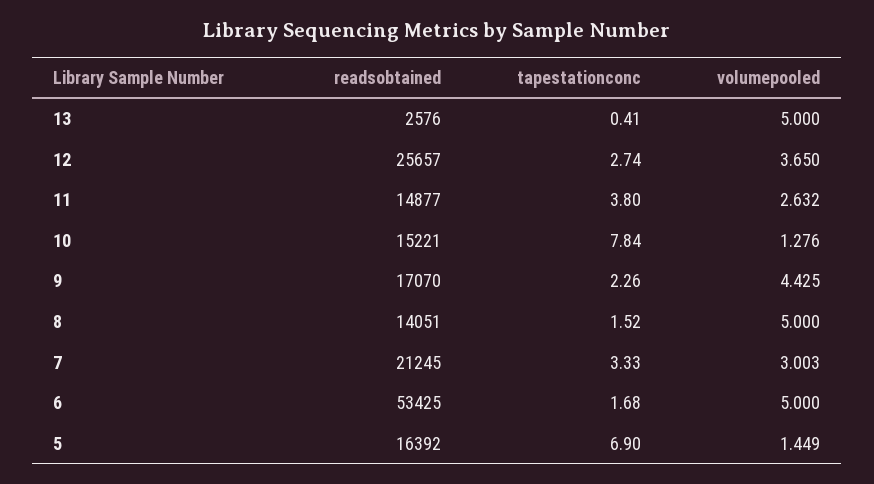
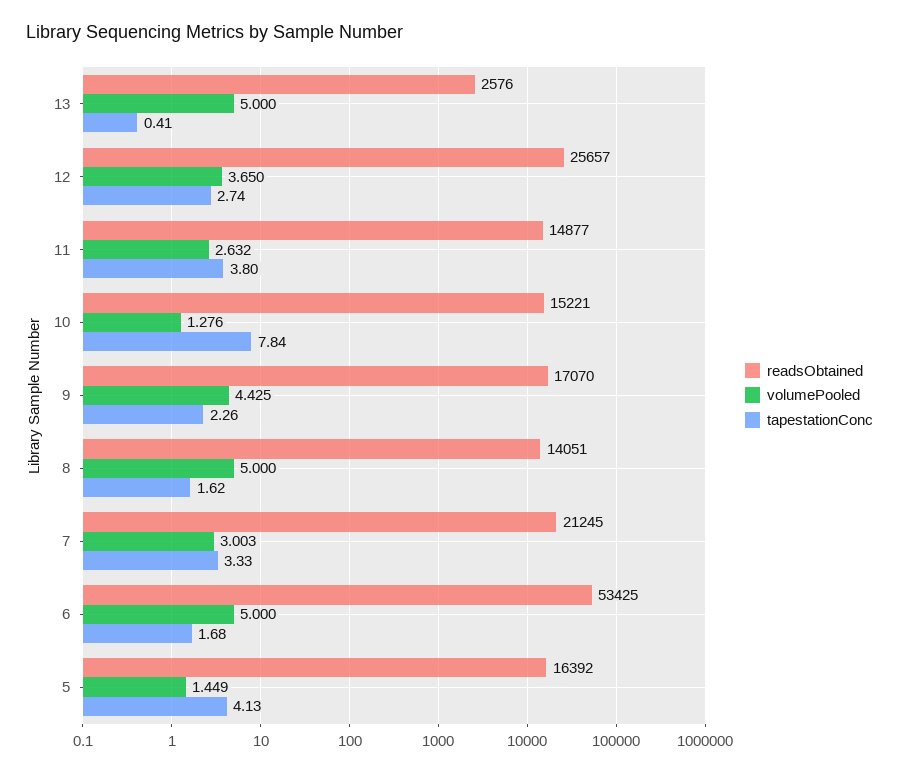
tapestationconc, 8: 1.52 -> 1.62
tapestationconc, 5: 6.9 -> 4.13

